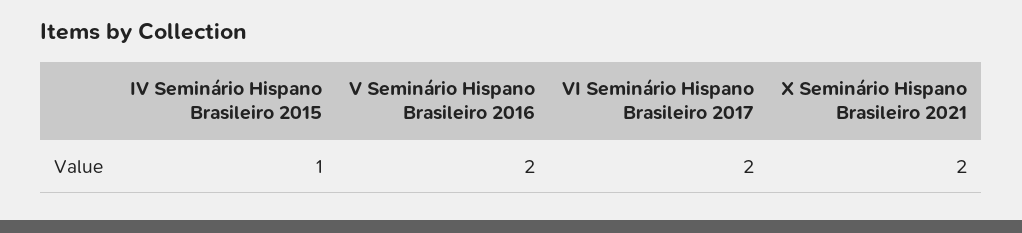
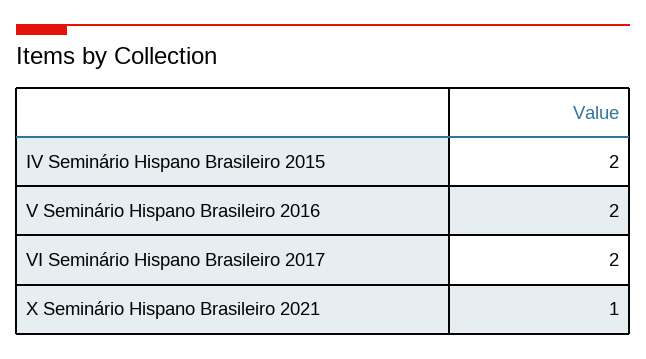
IV Seminário Hispano Brasileiro 2015: 1 -> 2
X Seminário Hispano Brasileiro 2021: 2 -> 1

